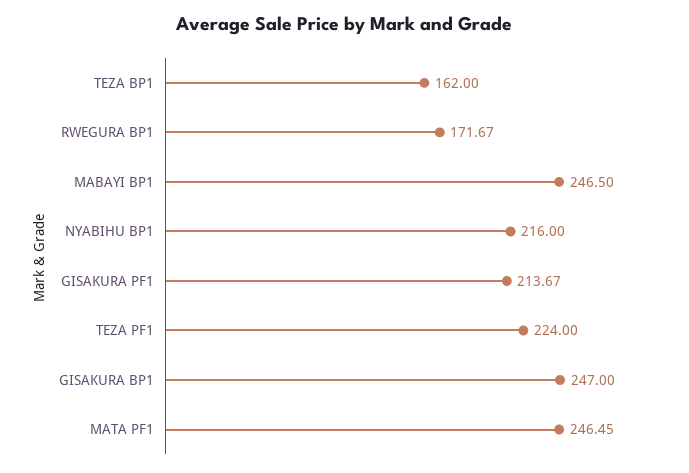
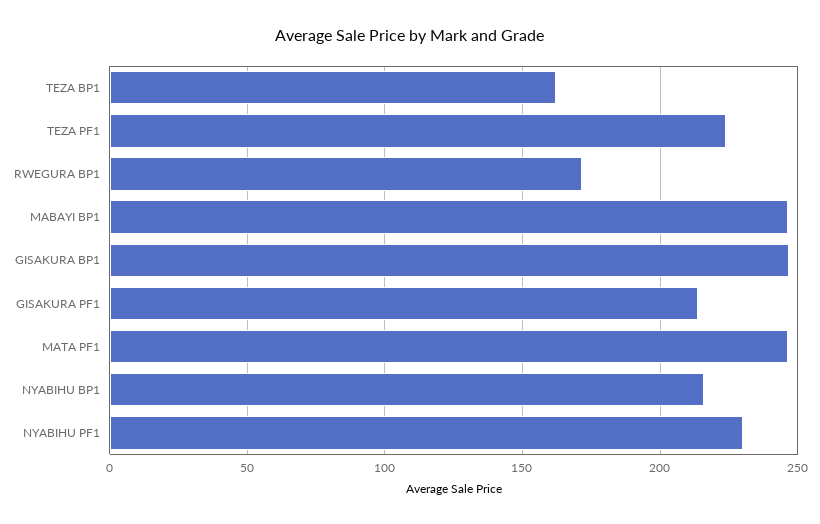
NYABIHU PF1: none -> 230

